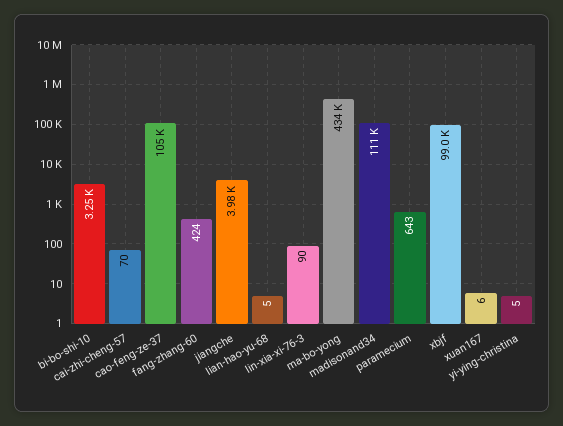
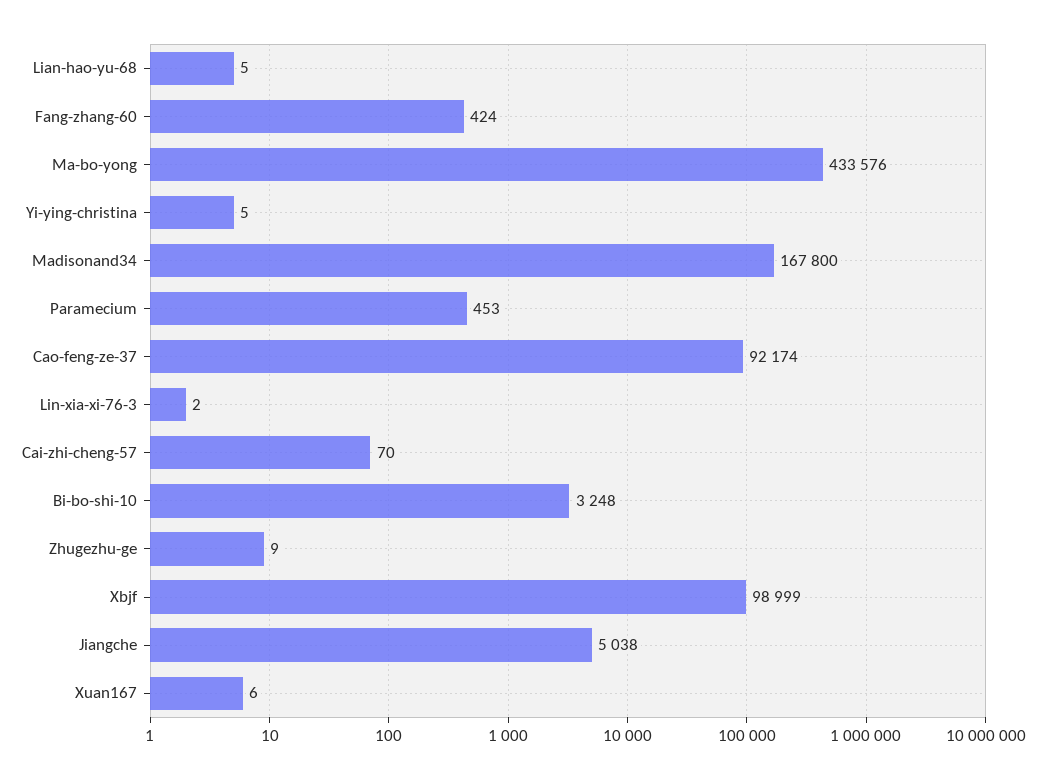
cao-feng-ze-37: 105000 -> 92174
jiangche: 3980 -> 5038
lin-xia-xi-76-3: 90 -> 2
madisonand34: 111000 -> 167800
paramecium: 643 -> 453
Zhugezhu-ge: none -> 9

